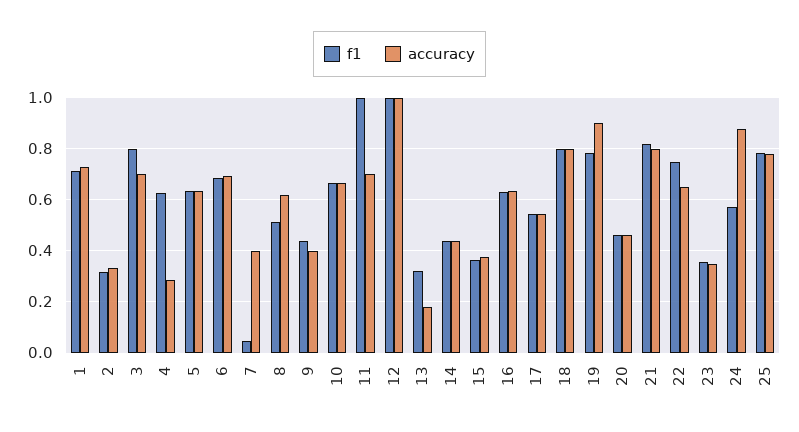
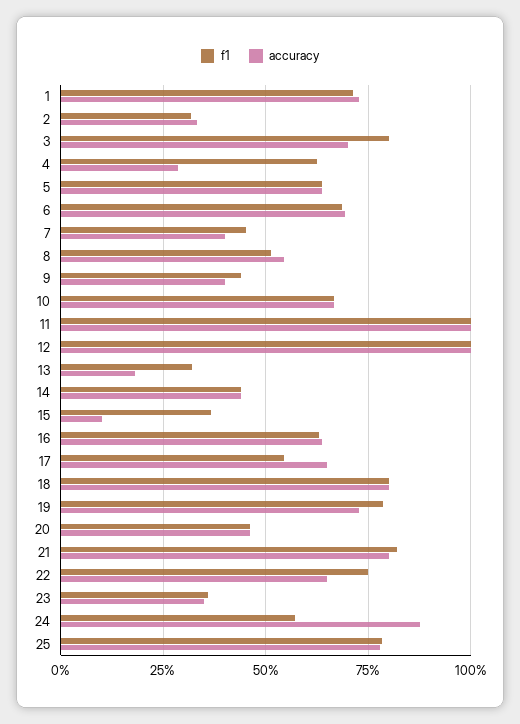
f1, 7: 0.05 -> 0.45
accuracy, 8: 0.625 -> 0.55
accuracy, 11: 0.7 -> 1
accuracy, 15: 0.375 -> 0.1
accuracy, 17: 0.55 -> 0.65
accuracy, 19: 0.9 -> 0.725

